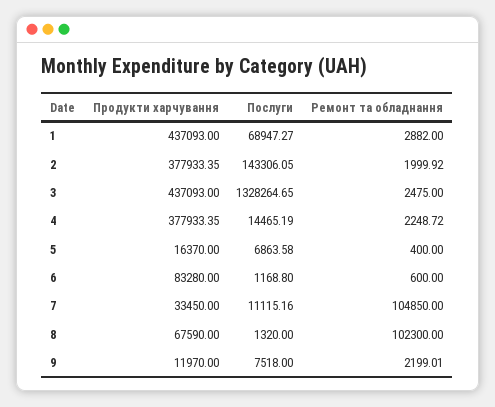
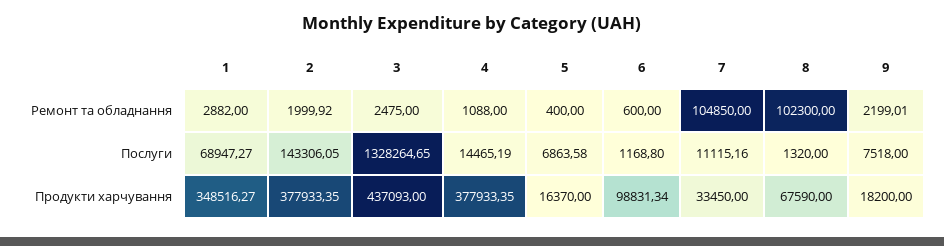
Продукти харчування, 1: 437093 -> 348516.27
Ремонт та обладнання, 4: 2248.72 -> 1088
Продукти харчування, 6: 83280 -> 98831.34
Продукти харчування, 9: 11970 -> 18200

